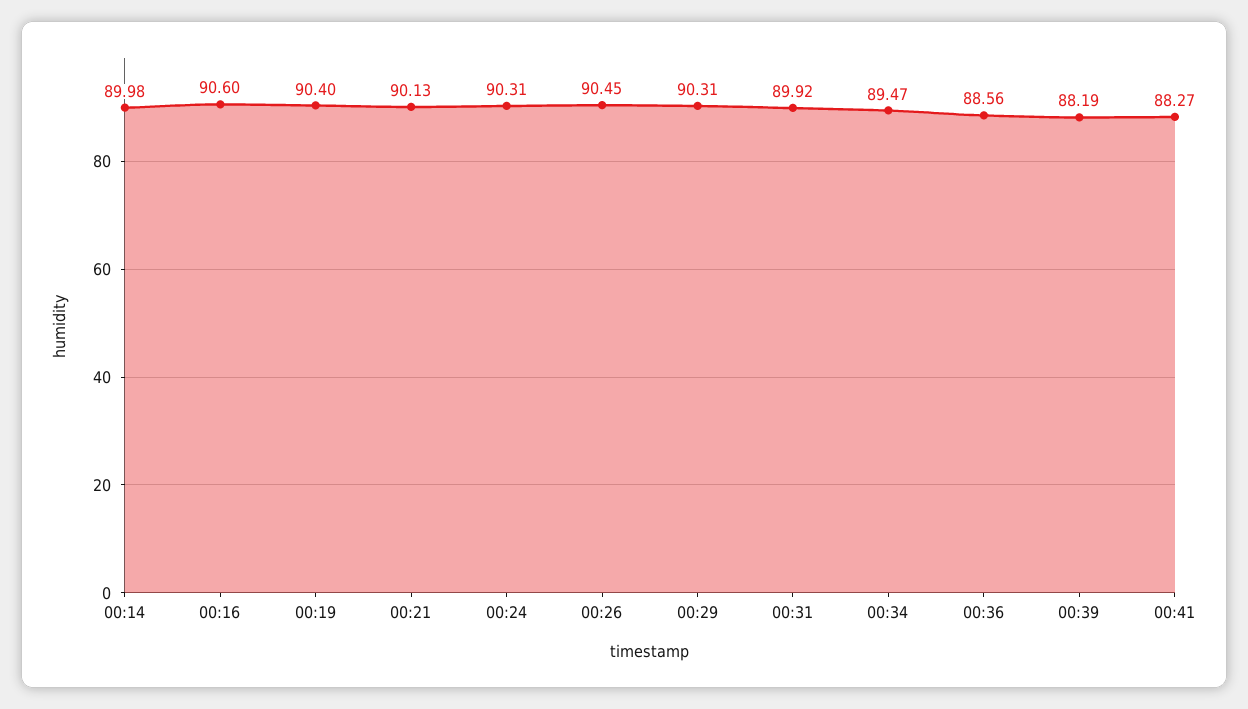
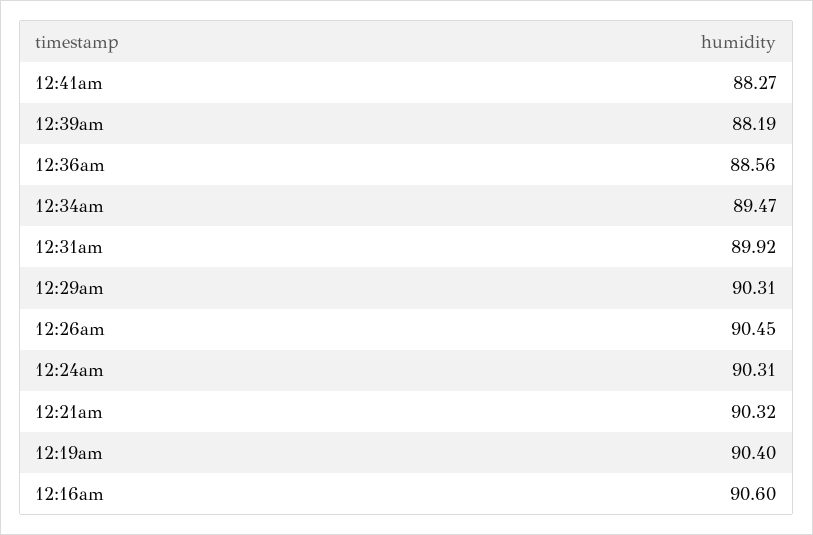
00:14: 89.98 -> none
00:21: 90.13 -> 90.32

